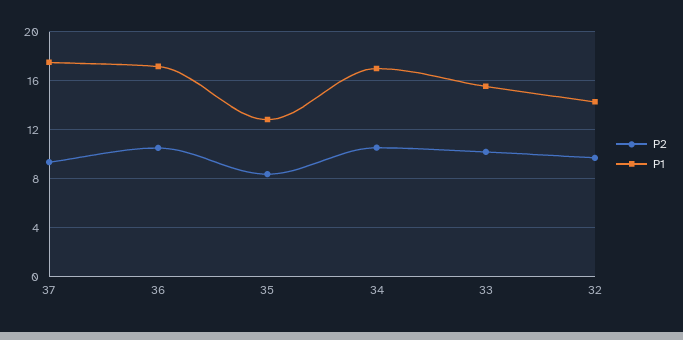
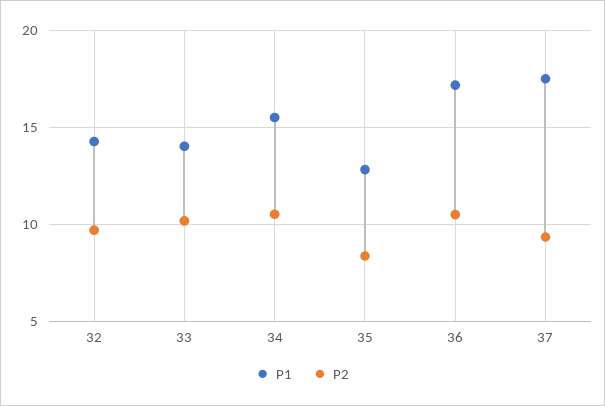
P1, 34: 17 -> 15.5
P1, 33: 15.5 -> 14

